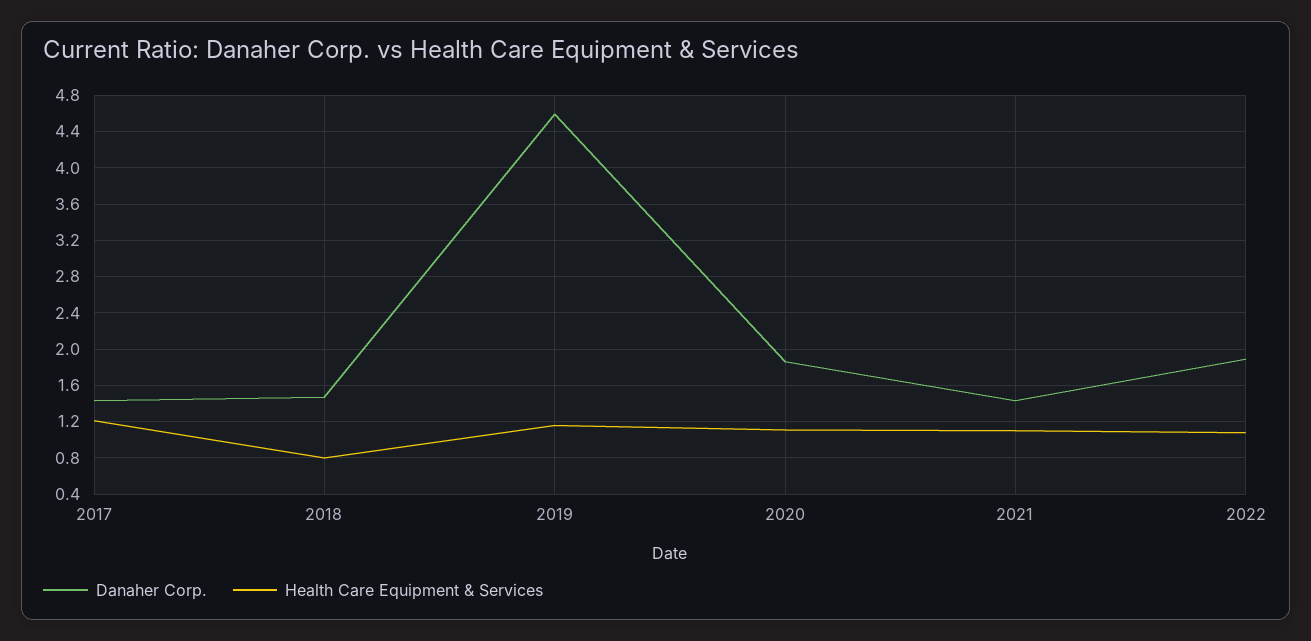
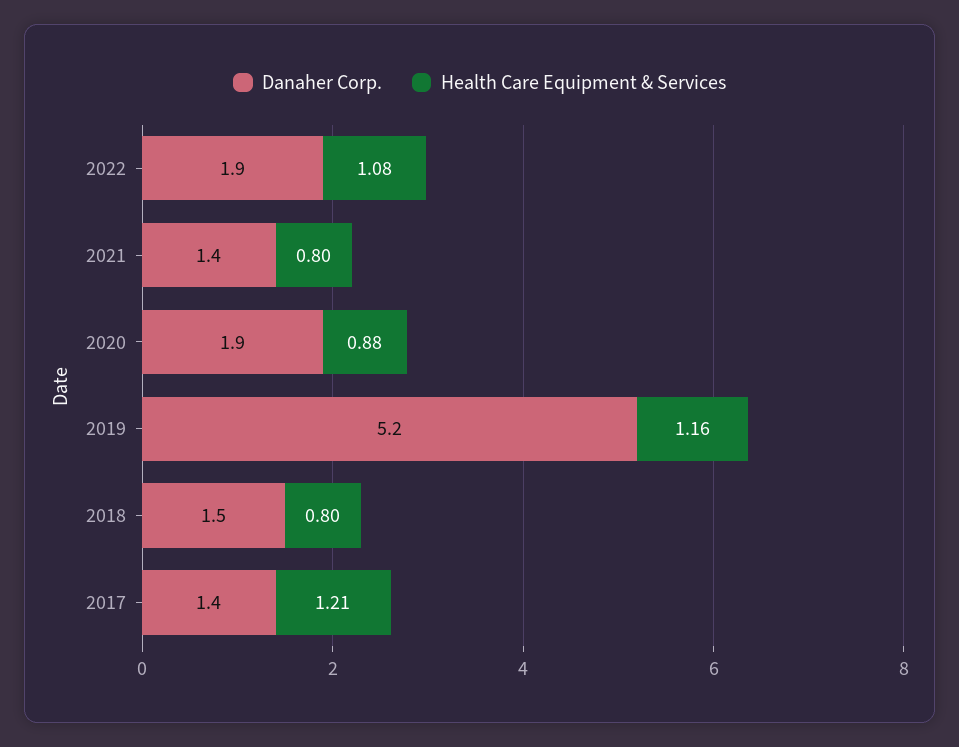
Danaher Corp., 2019: 4.6 -> 5.2
Health Care Equipment & Services, 2020: 1.1 -> 0.88
Health Care Equipment & Services, 2021: 1.1 -> 0.8

